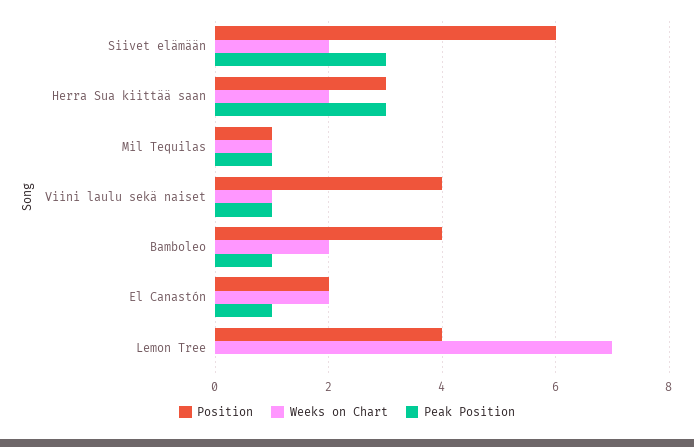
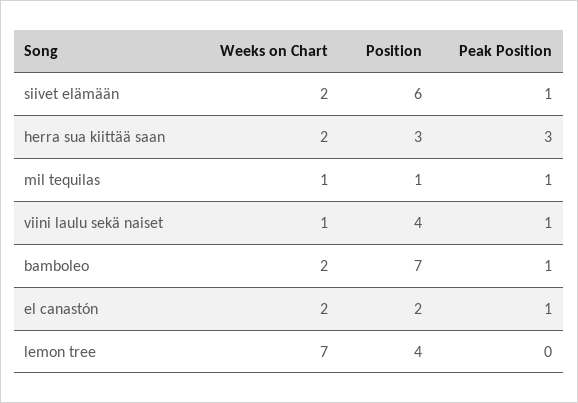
Peak Position, Siivet elämään: 3 -> 1
Position, Bamboleo: 4 -> 7

